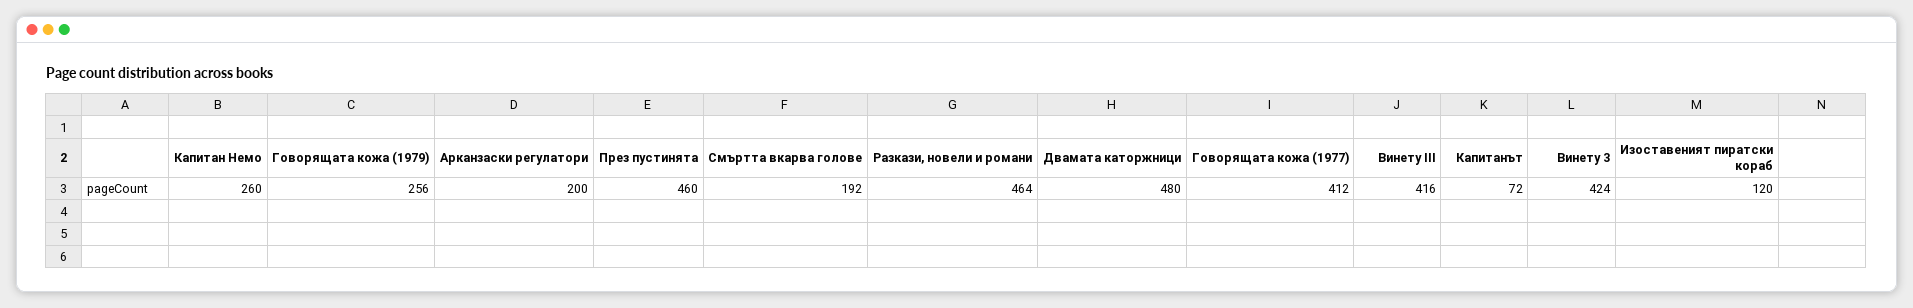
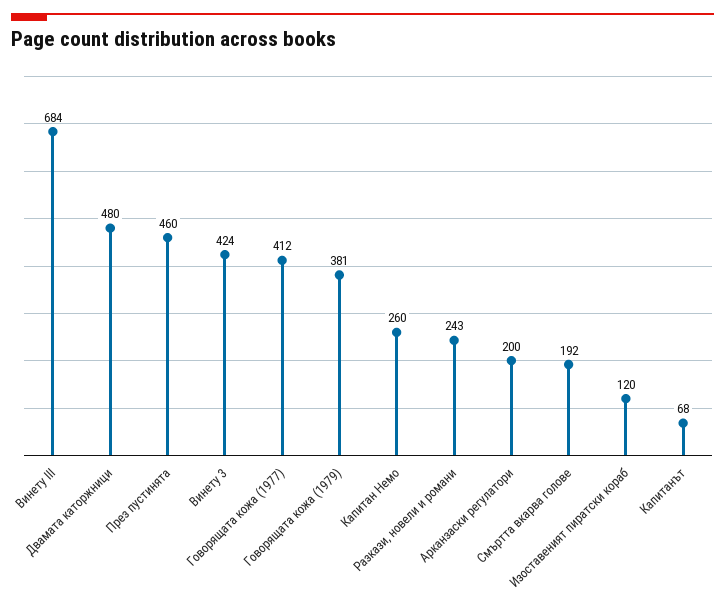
Говорящата кожа (1979): 256 -> 381
Разкази, новели и романи: 464 -> 243
Винету III: 416 -> 684
Капитанът: 72 -> 68

